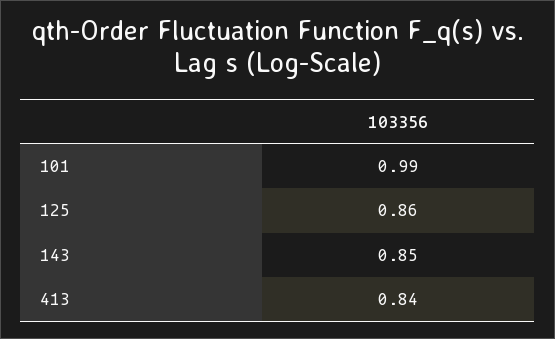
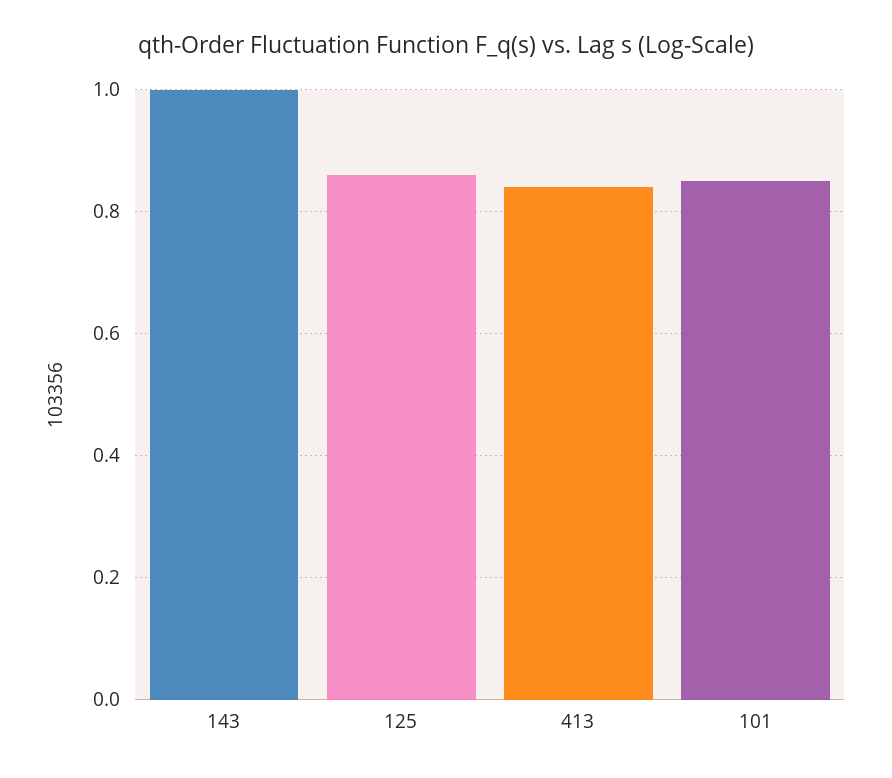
101: 0.99 -> 0.85
143: 0.85 -> 1

